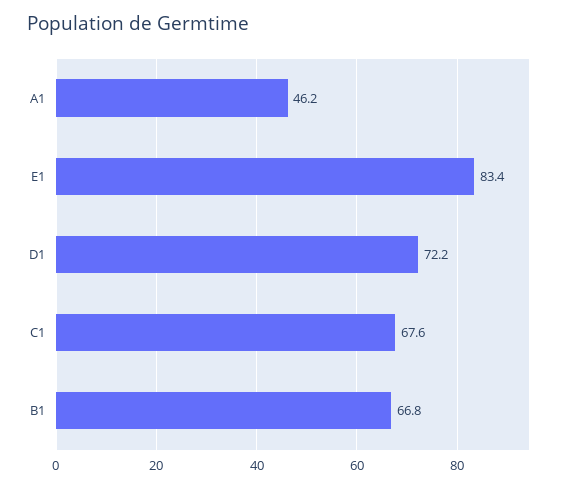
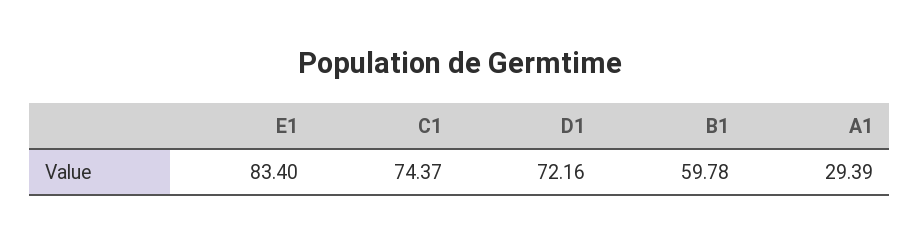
A1: 46.2 -> 29.39
C1: 67.6 -> 74.37
B1: 66.8 -> 59.78

